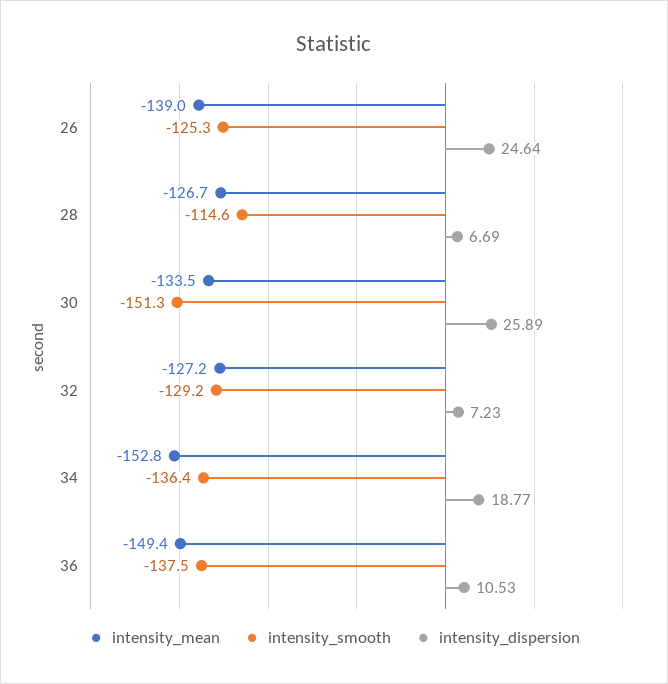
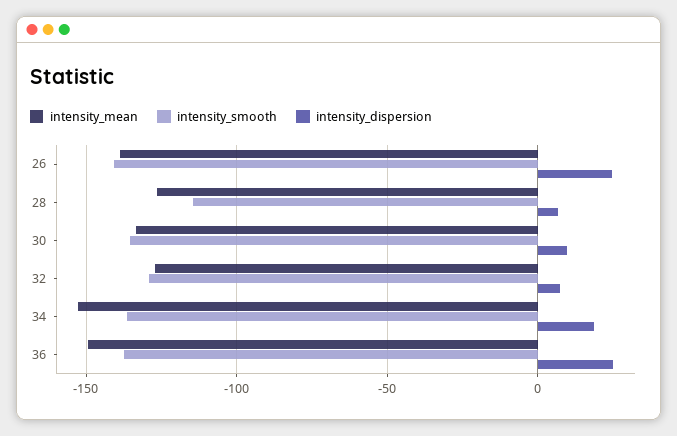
intensity_smooth, 26: -125.3 -> -140
intensity_smooth, 30: -151.3 -> -135
intensity_dispersion, 30: 25.89 -> 10
intensity_dispersion, 36: 10.53 -> 25

